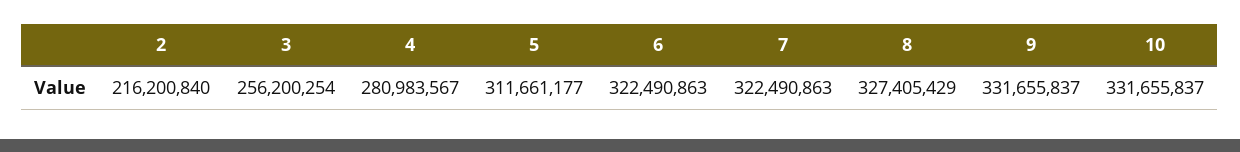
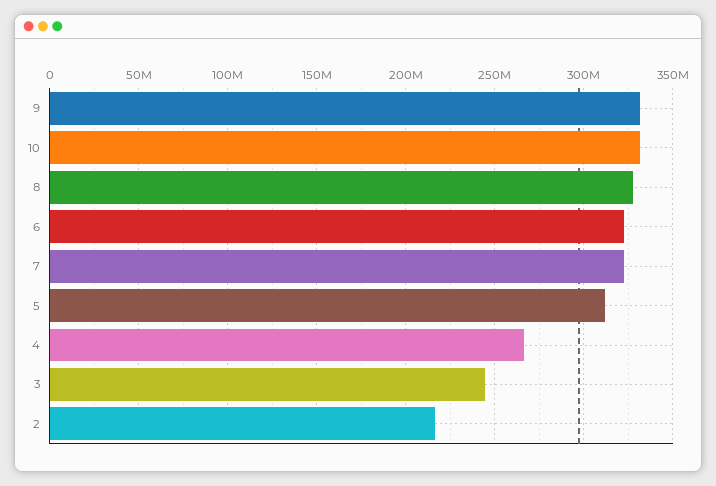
3: 256200254 -> 245000000
4: 280983567 -> 265000000

